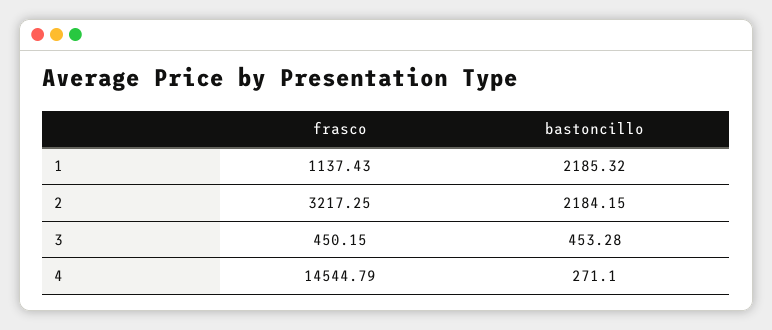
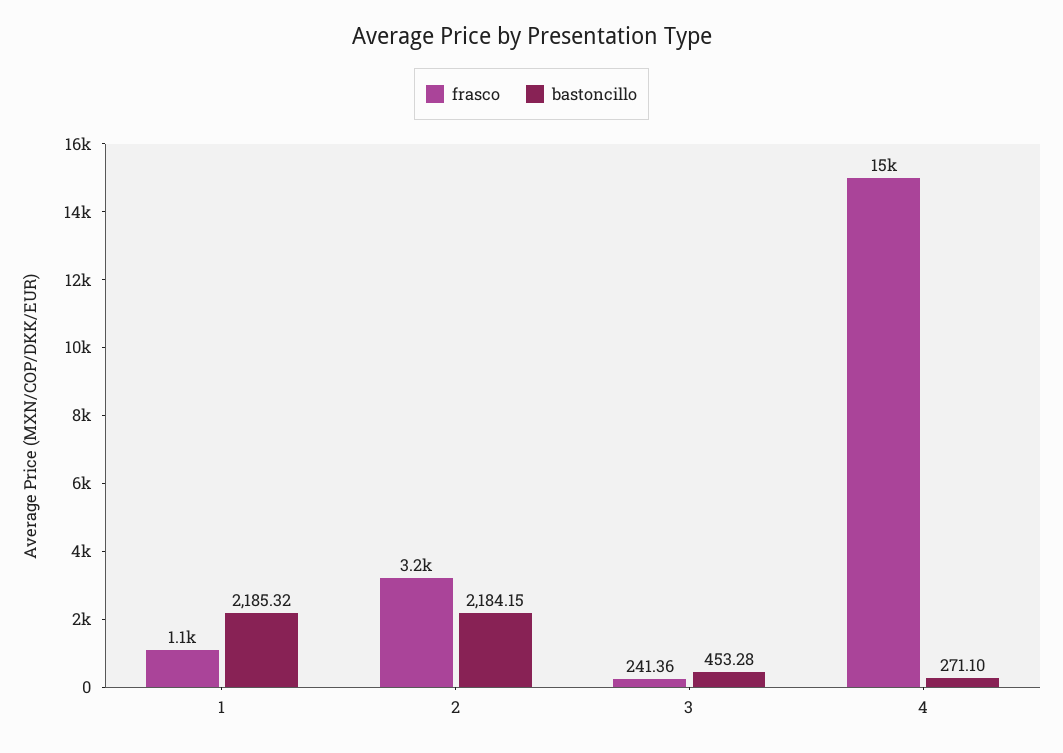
frasco, 3: 450.15 -> 241.36

